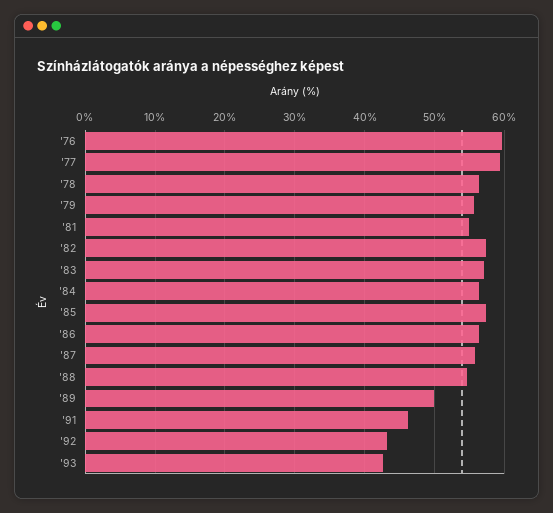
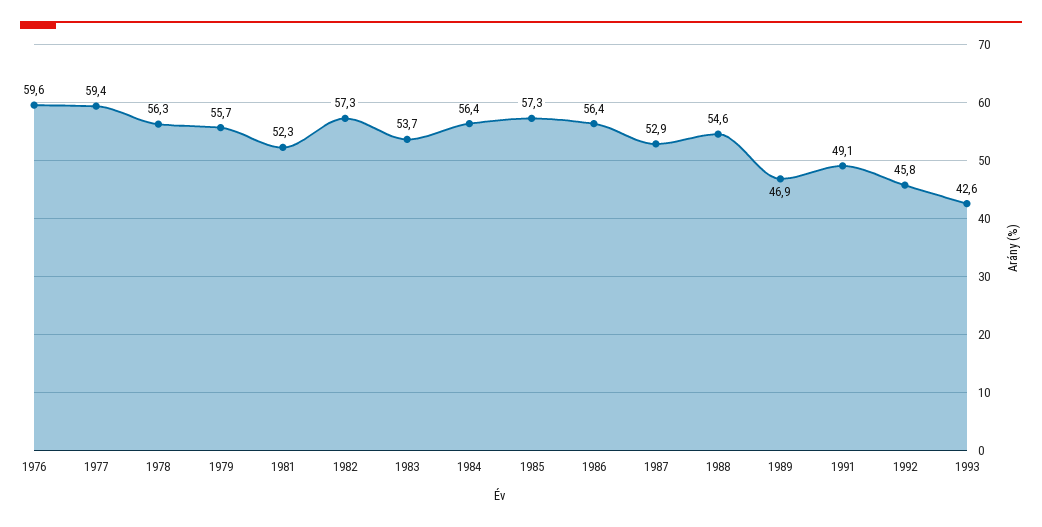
'81: 55 -> 52.3
'83: 57 -> 53.7
'87: 56 -> 52.9
'89: 50 -> 46.9
'91: 46 -> 49.1
'92: 43 -> 45.8

